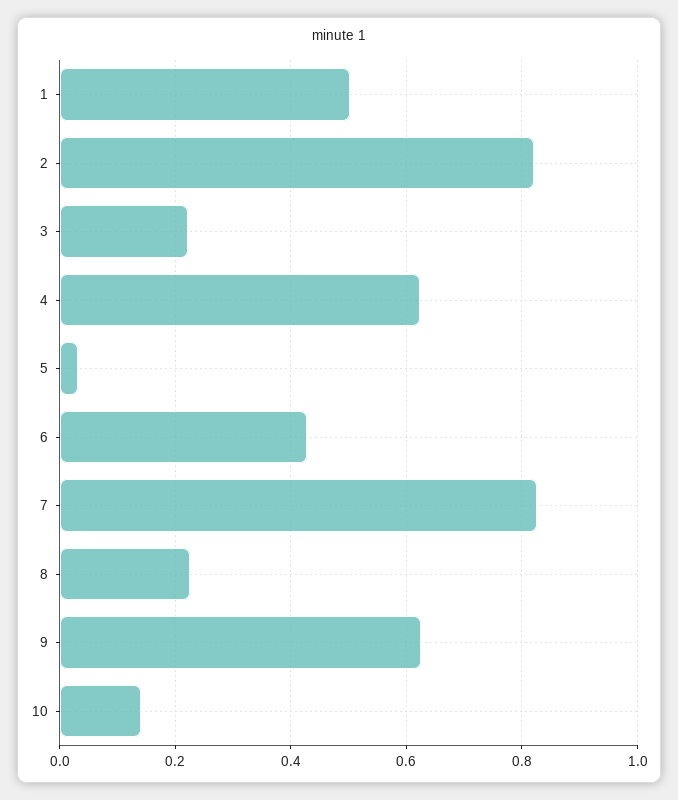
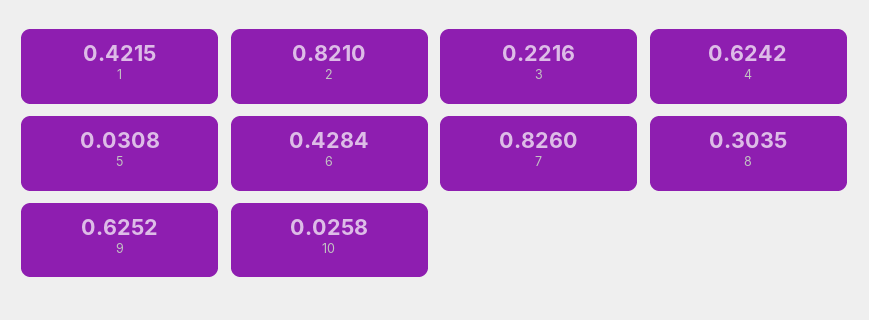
1: 0.5 -> 0.4215
8: 0.22 -> 0.3035
10: 0.14 -> 0.0258

